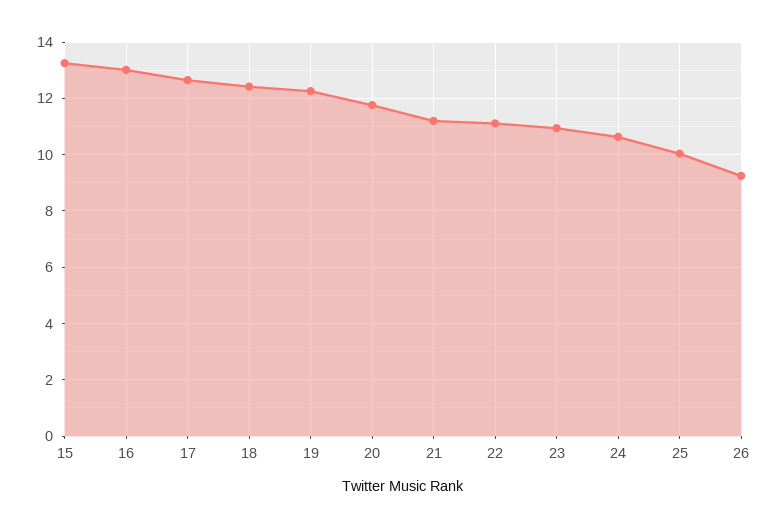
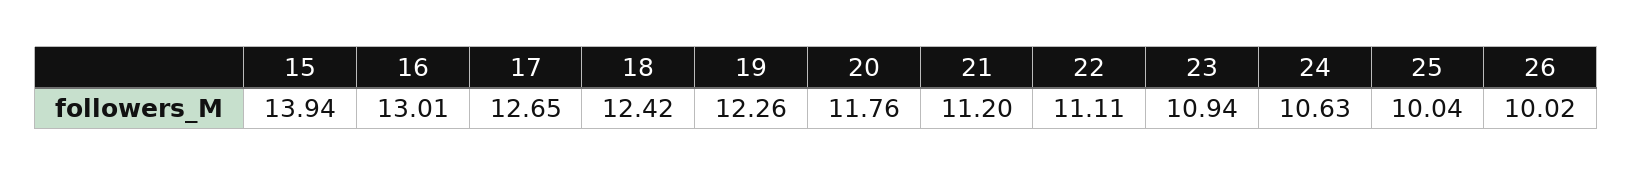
15: 13.25 -> 13.94
26: 9.25 -> 10.02

